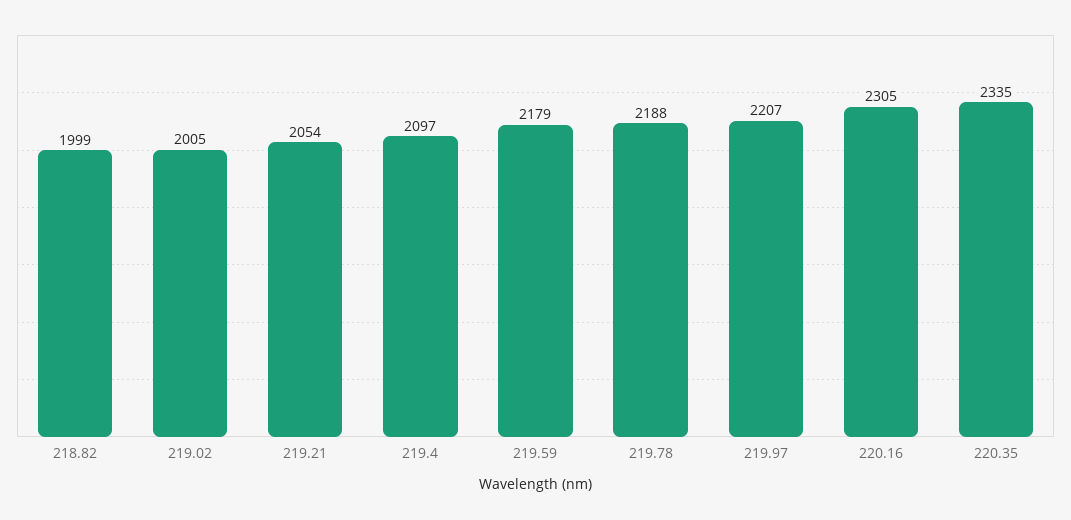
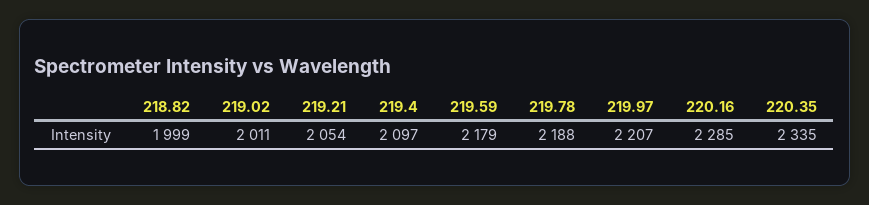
219.02: 2005 -> 2011
220.16: 2305 -> 2285

